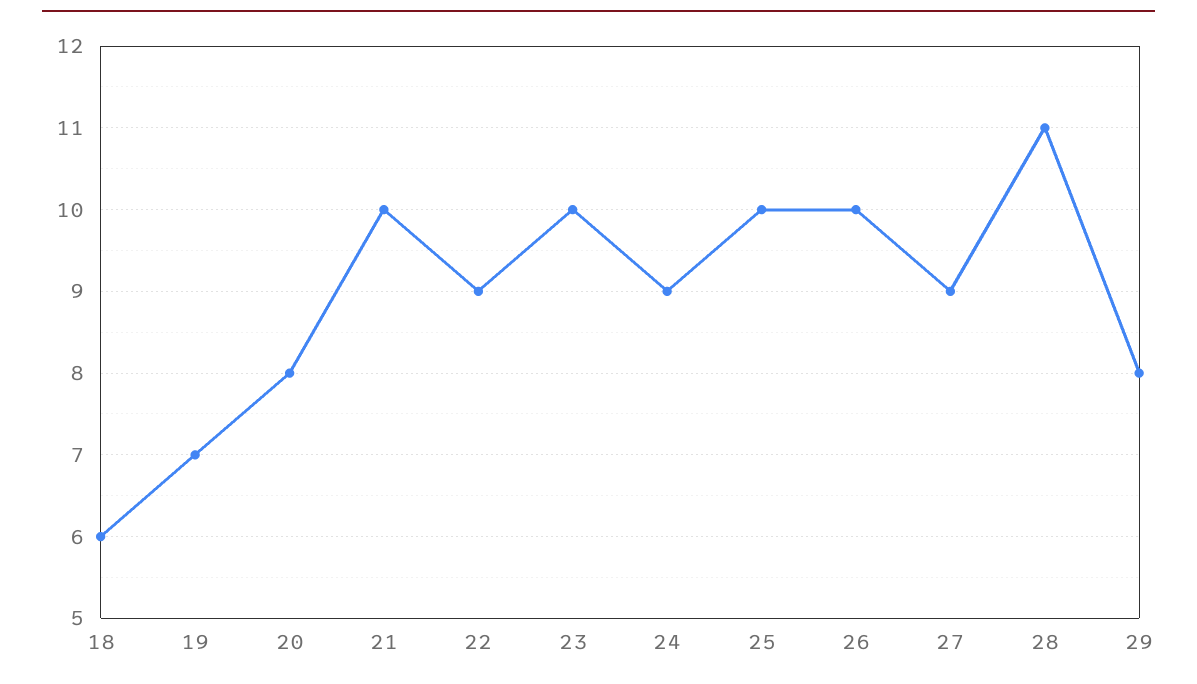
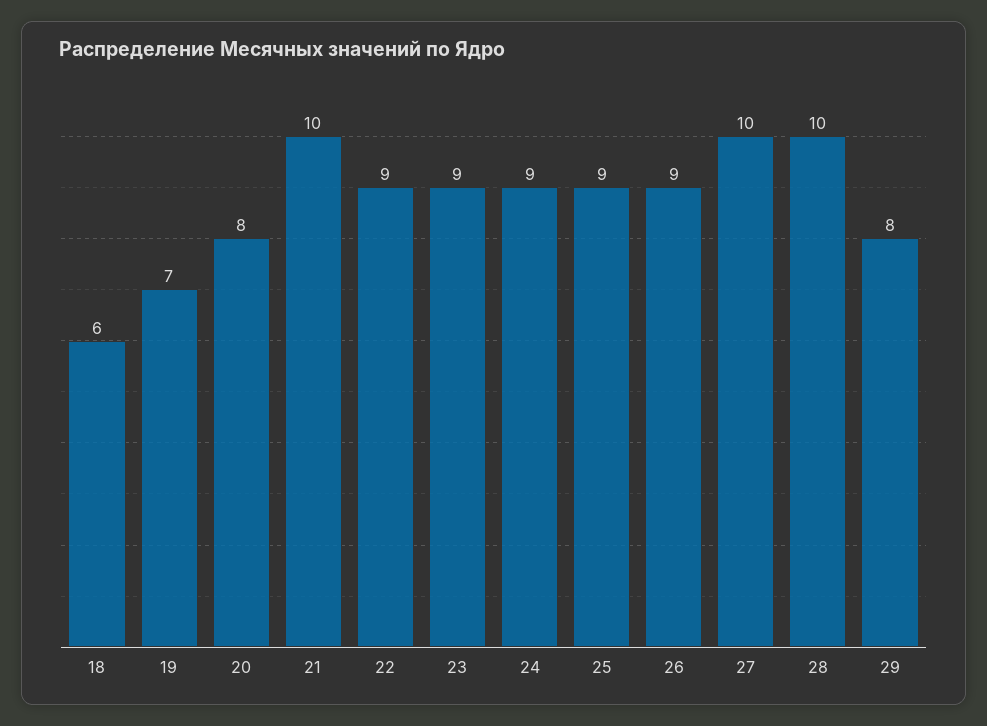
23: 10 -> 9
25: 10 -> 9
26: 10 -> 9
27: 9 -> 10
28: 11 -> 10

